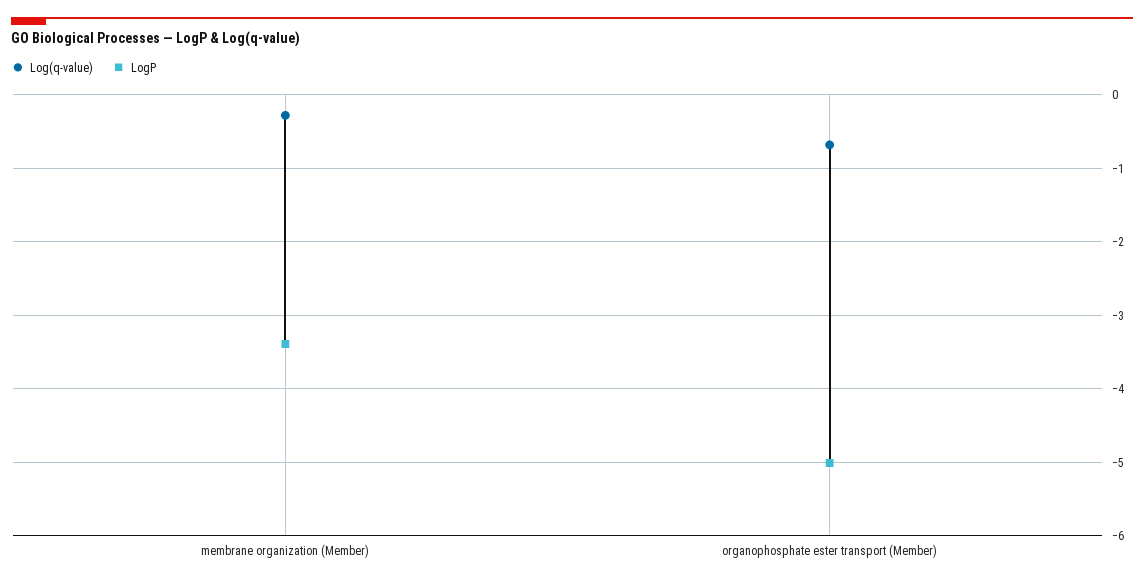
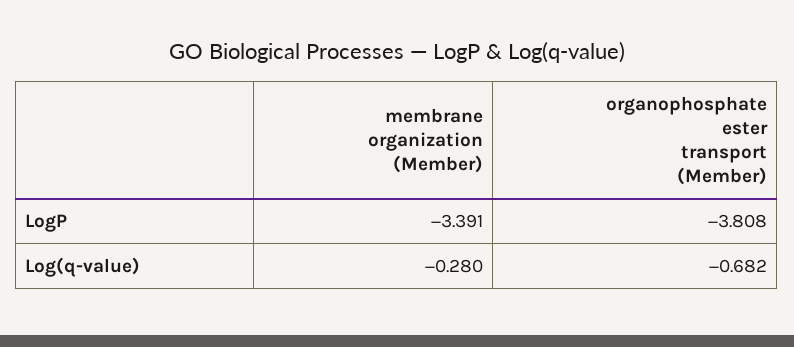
LogP, organophosphate ester transport (Member): -5 -> -3.808

